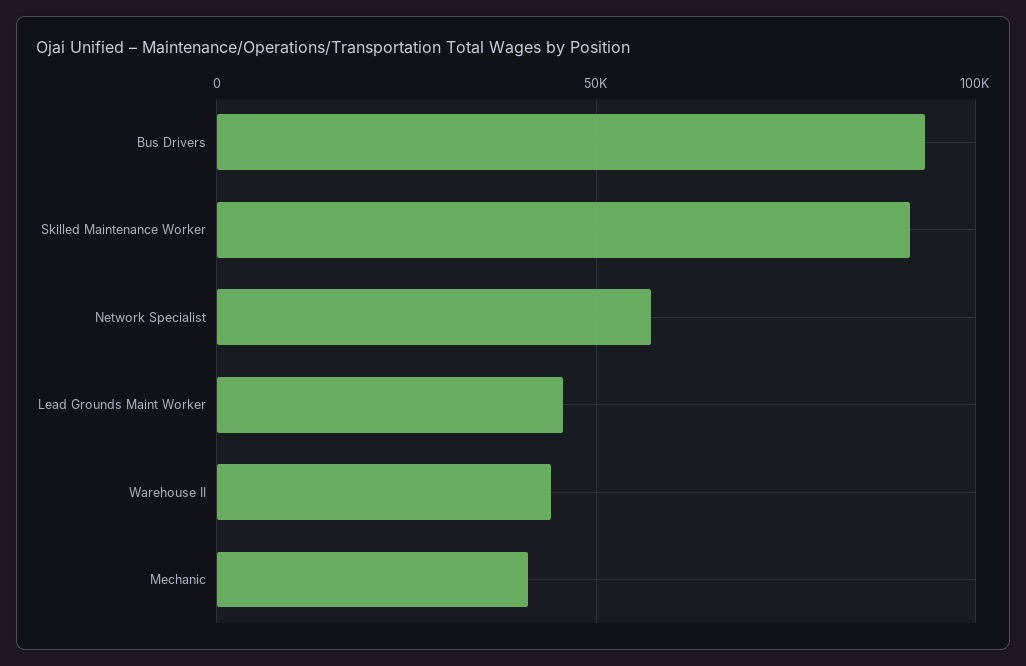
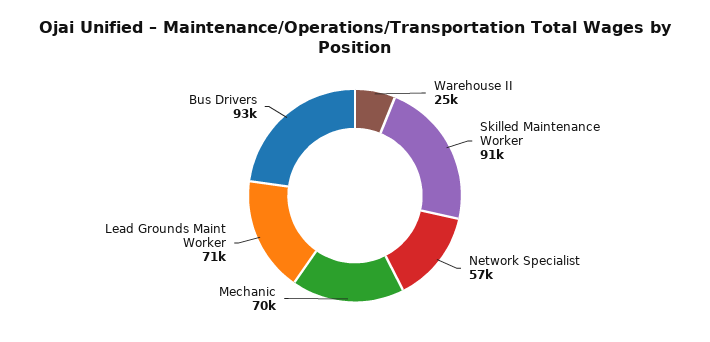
Lead Grounds Maint Worker: 45000 -> 71000
Warehouse II: 45000 -> 25000
Mechanic: 40000 -> 70000

